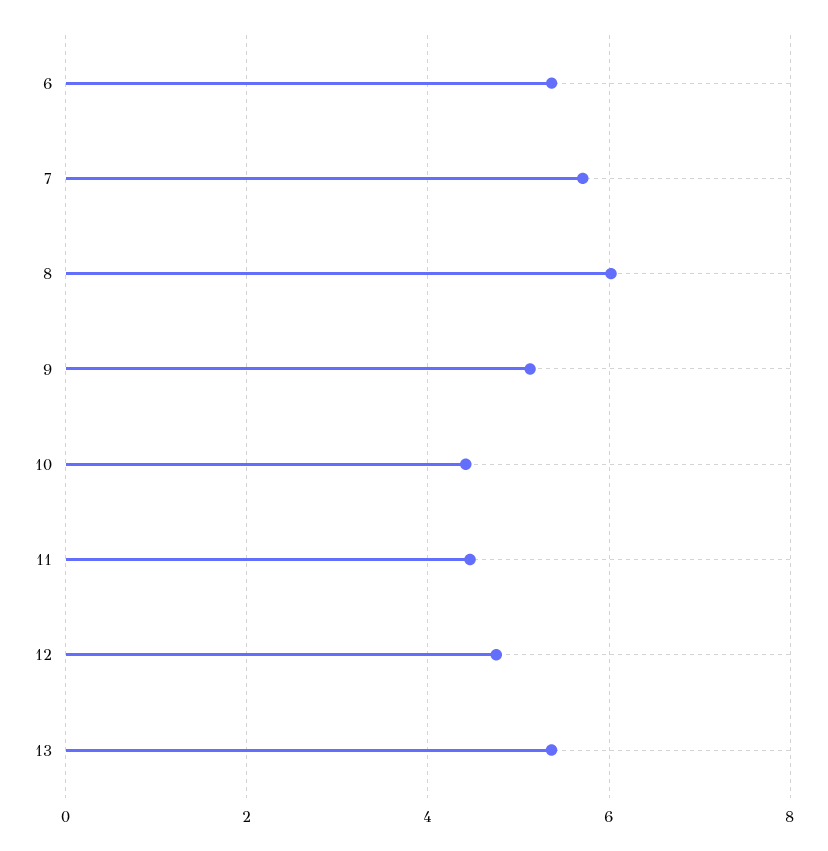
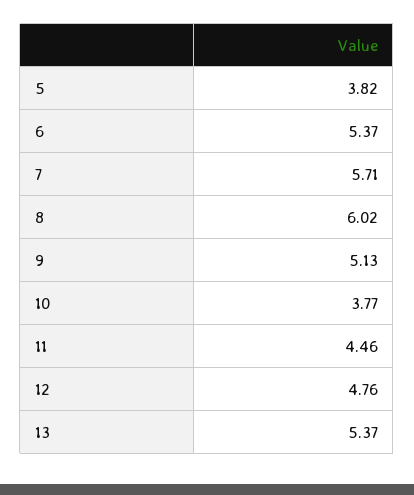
10: 4.4 -> 3.77
5: none -> 3.82

